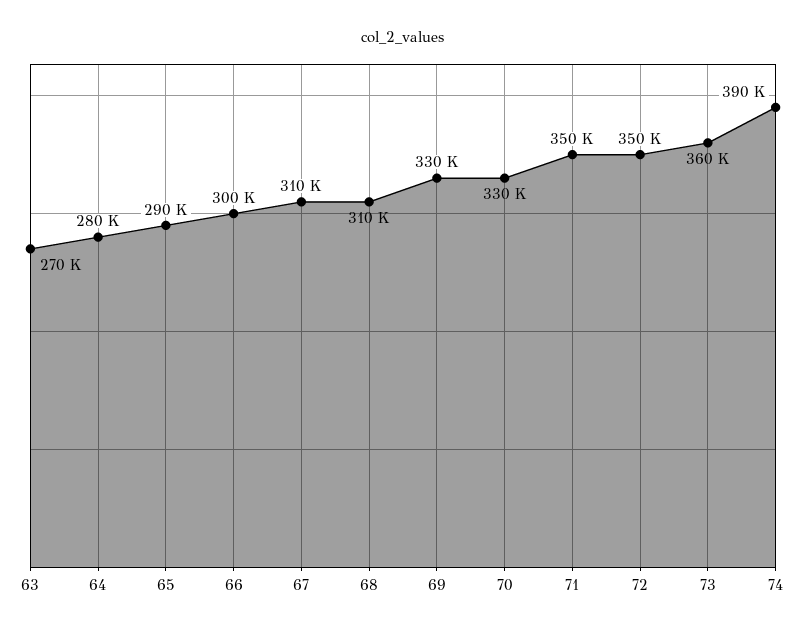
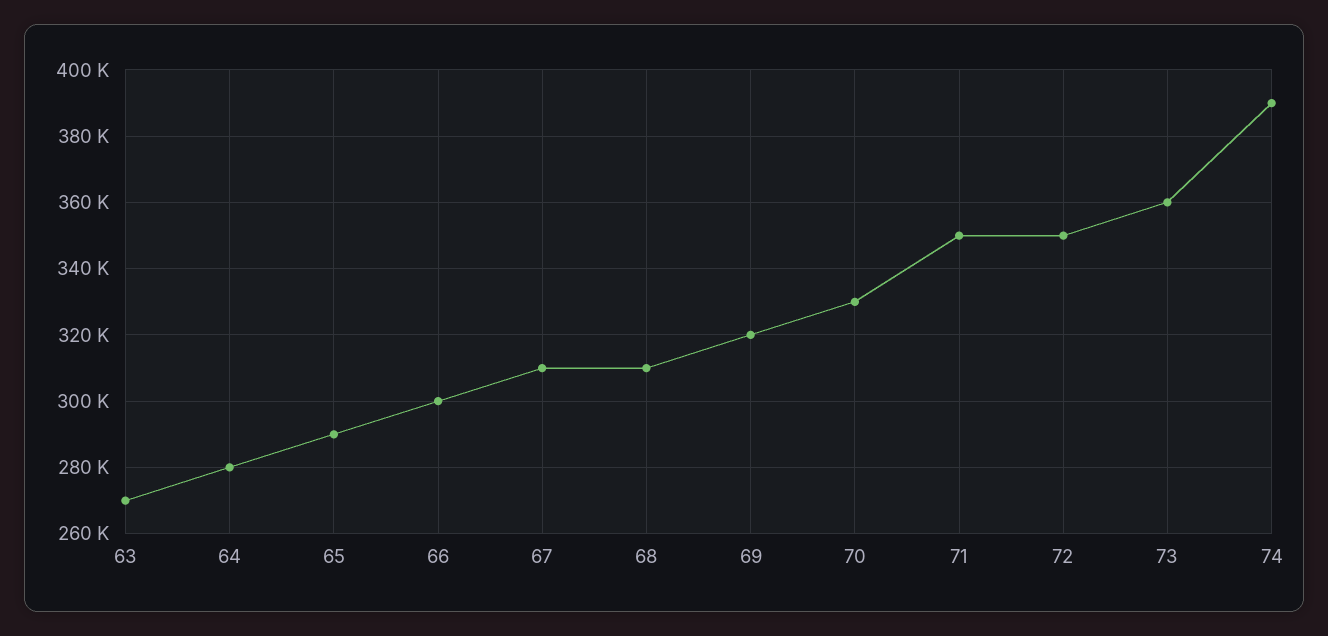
69: 330000 -> 320000

